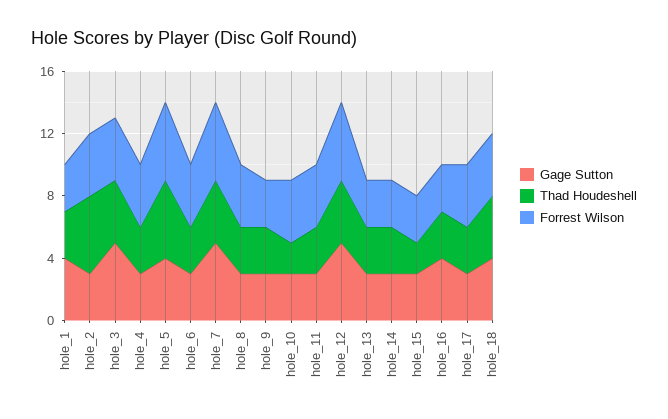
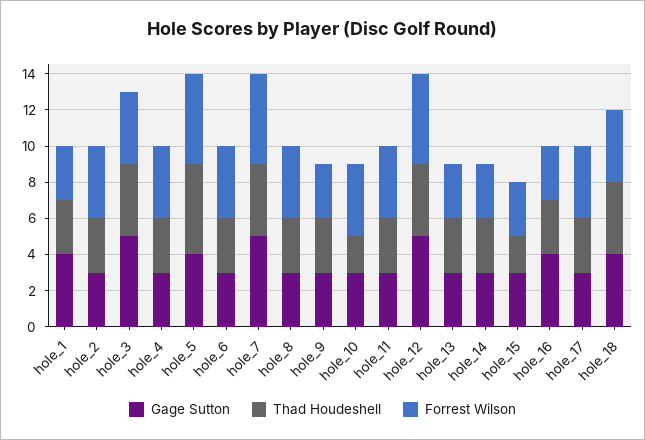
Thad Houdeshell, hole_2: 5 -> 3

